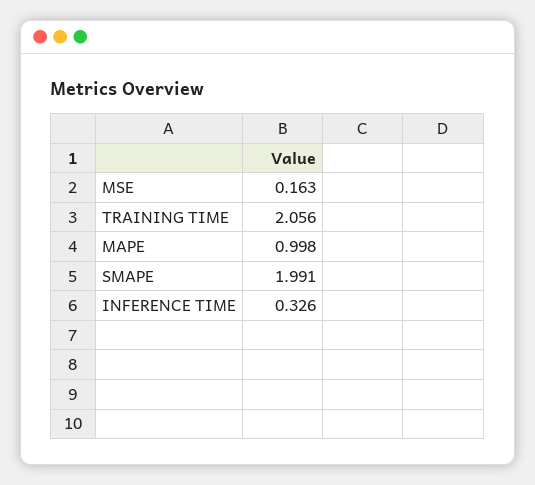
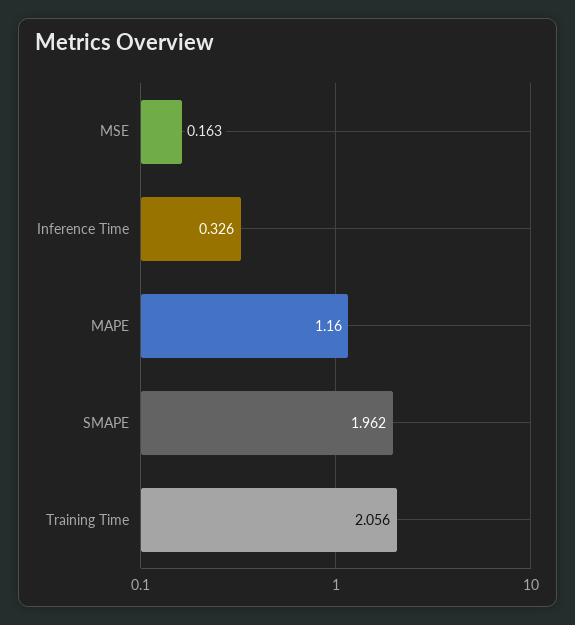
MAPE: 0.998 -> 1.16
SMAPE: 1.991 -> 1.962

